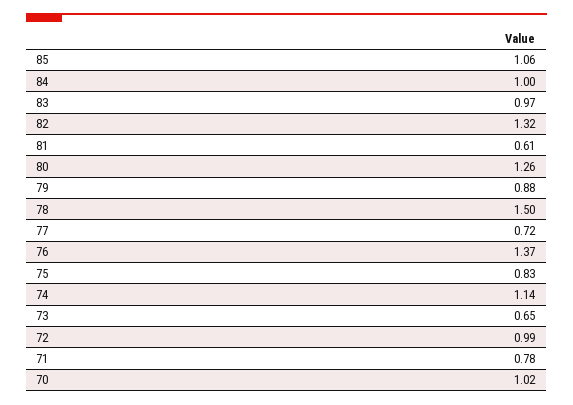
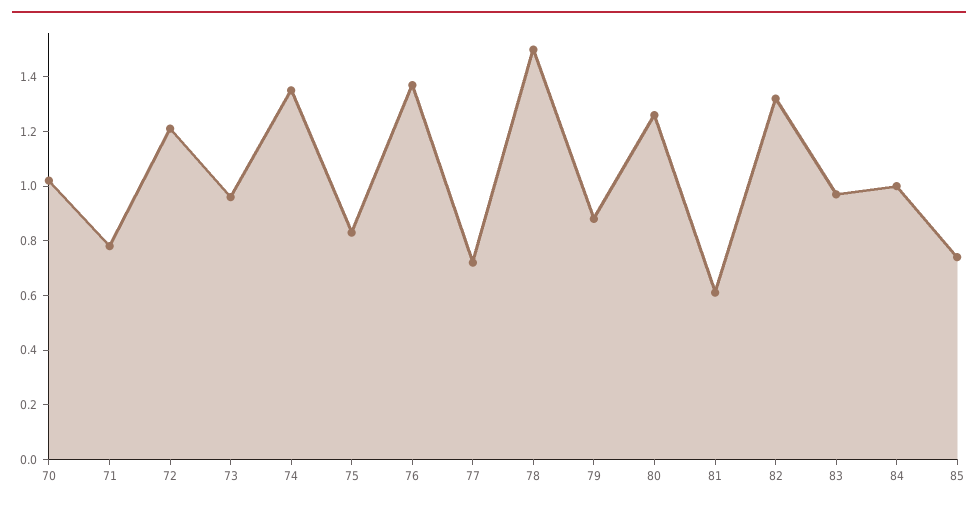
85: 1.06 -> 0.75
74: 1.14 -> 1.35
73: 0.65 -> 0.95
72: 0.99 -> 1.2

